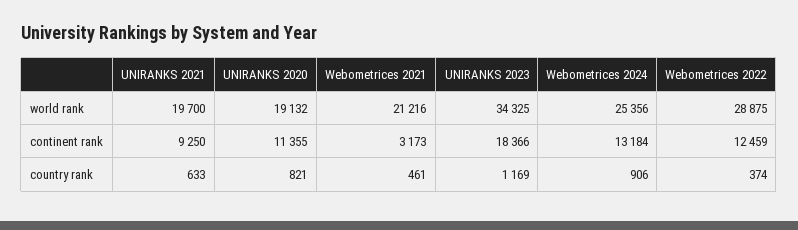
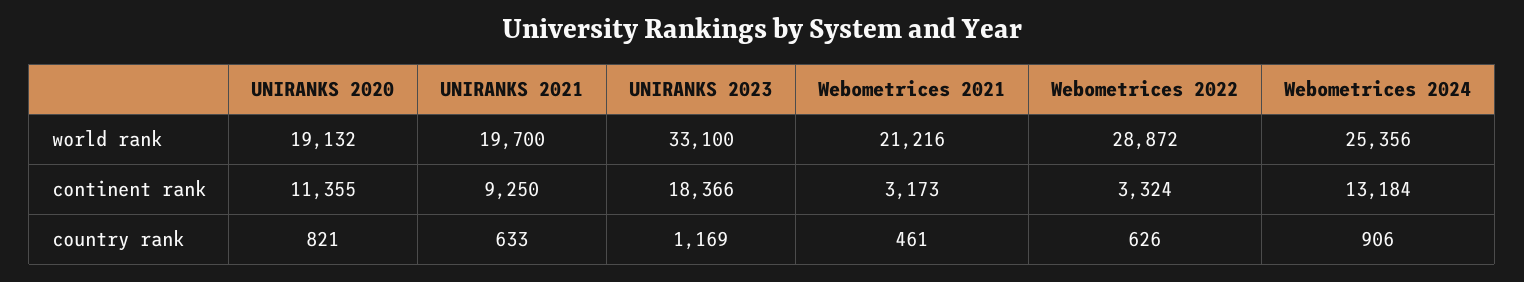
UNIRANKS 2023, world rank: 34325 -> 33100
Webometrices 2022, world rank: 28875 -> 28872
Webometrices 2022, continent rank: 12459 -> 3324
Webometrices 2022, country rank: 374 -> 626

